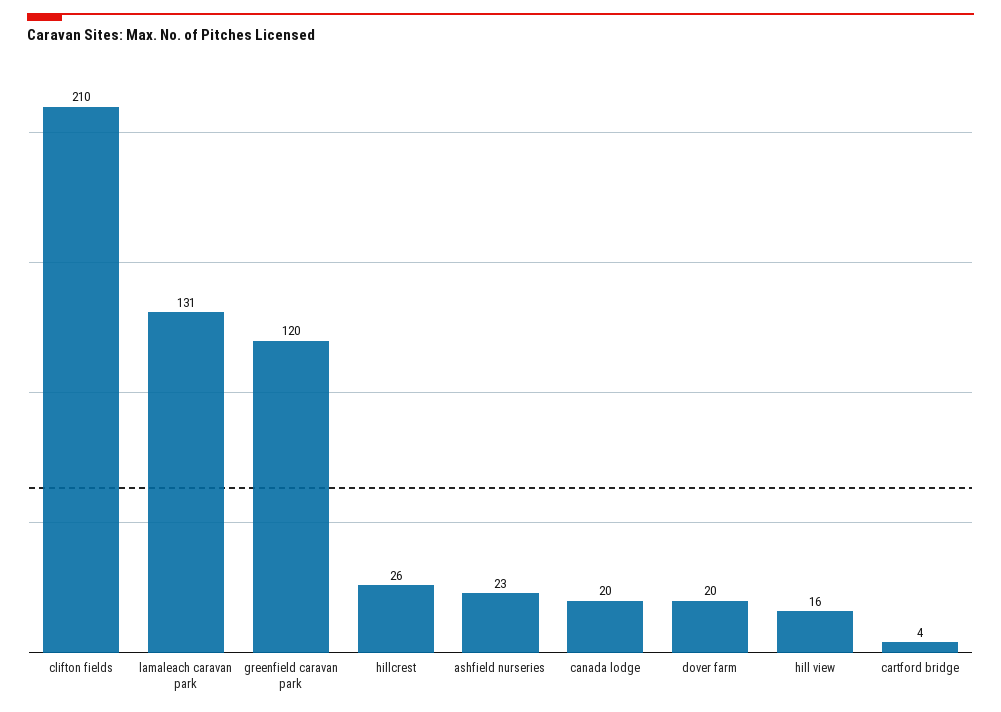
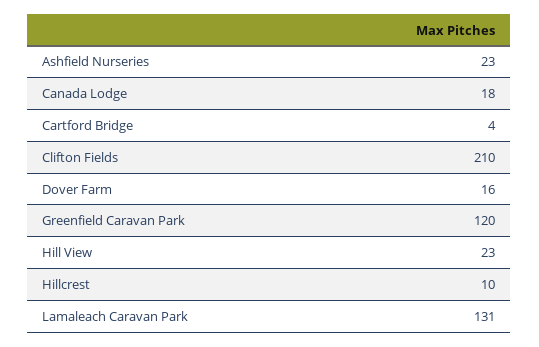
hillcrest: 26 -> 10
canada lodge: 20 -> 18
dover farm: 20 -> 16
hill view: 16 -> 23

